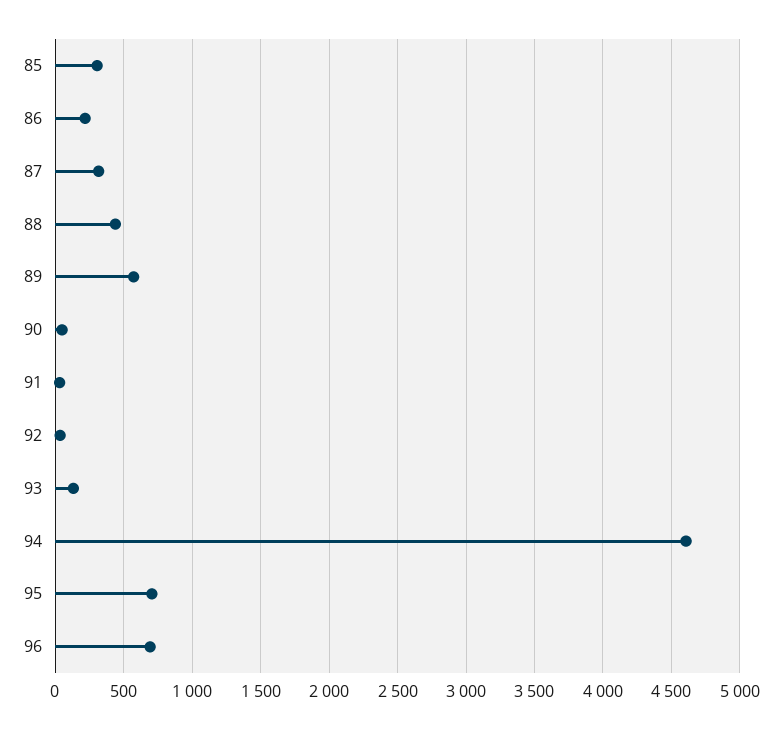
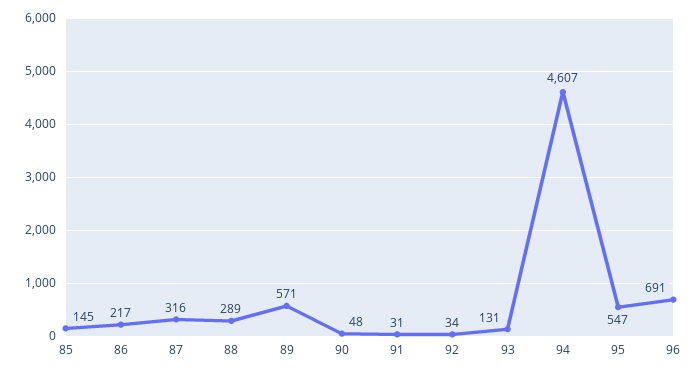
85: 300 -> 145
88: 450 -> 289
95: 700 -> 547

